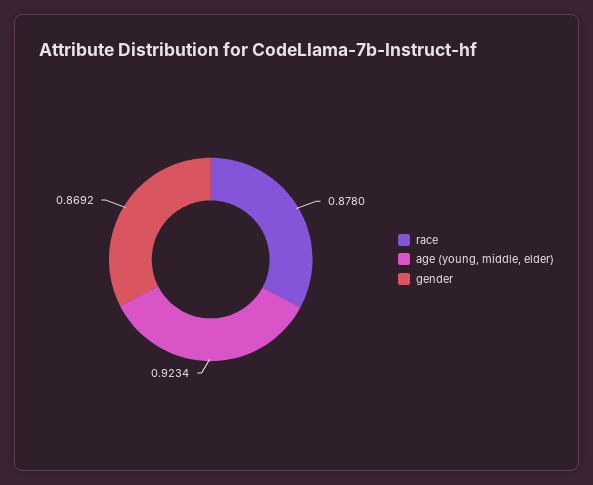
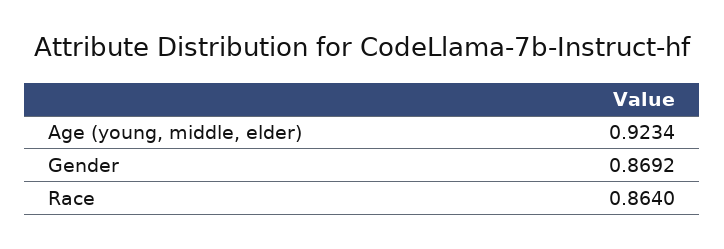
race: 0.878 -> 0.864

